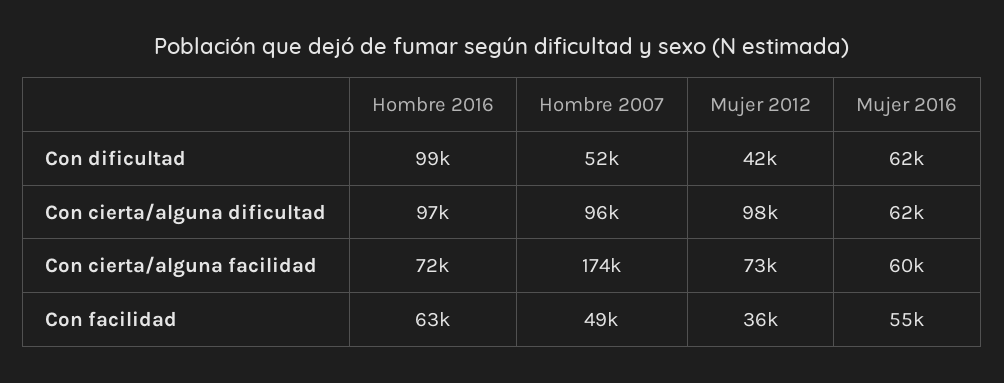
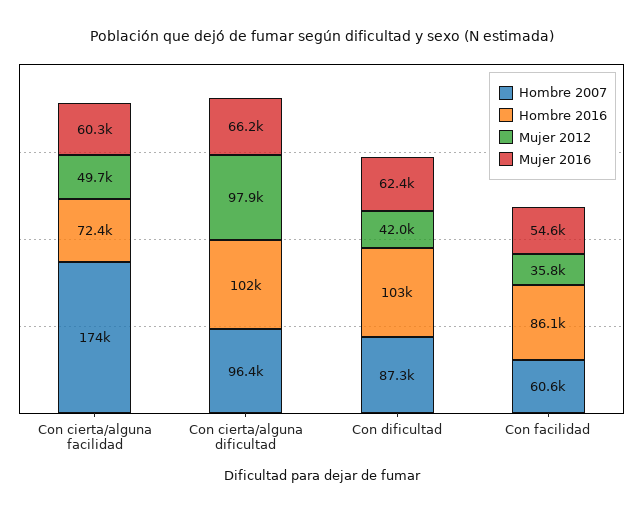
Hombre 2016, Con dificultad: 99000 -> 103000
Hombre 2007, Con dificultad: 52000 -> 87300
Hombre 2016, Con cierta/alguna dificultad: 97000 -> 102000
Mujer 2016, Con cierta/alguna dificultad: 62000 -> 66200
Mujer 2012, Con cierta/alguna facilidad: 73000 -> 49700
Hombre 2016, Con facilidad: 63000 -> 86100
Hombre 2007, Con facilidad: 49000 -> 60600

